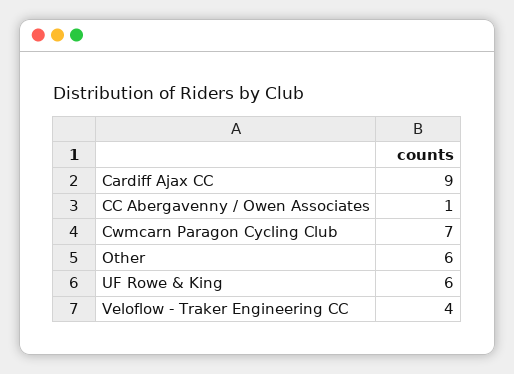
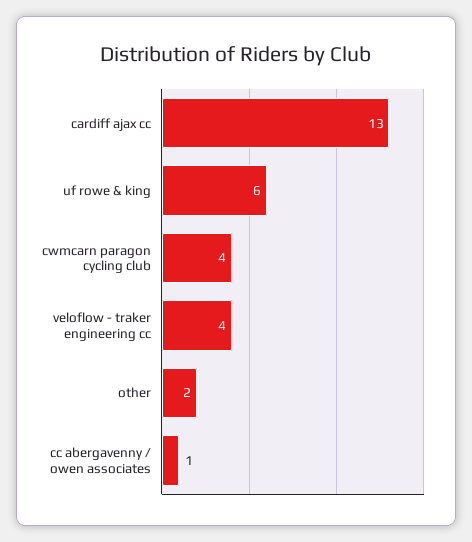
Cardiff Ajax CC: 9 -> 13
Cwmcarn Paragon Cycling Club: 7 -> 4
Other: 6 -> 2

